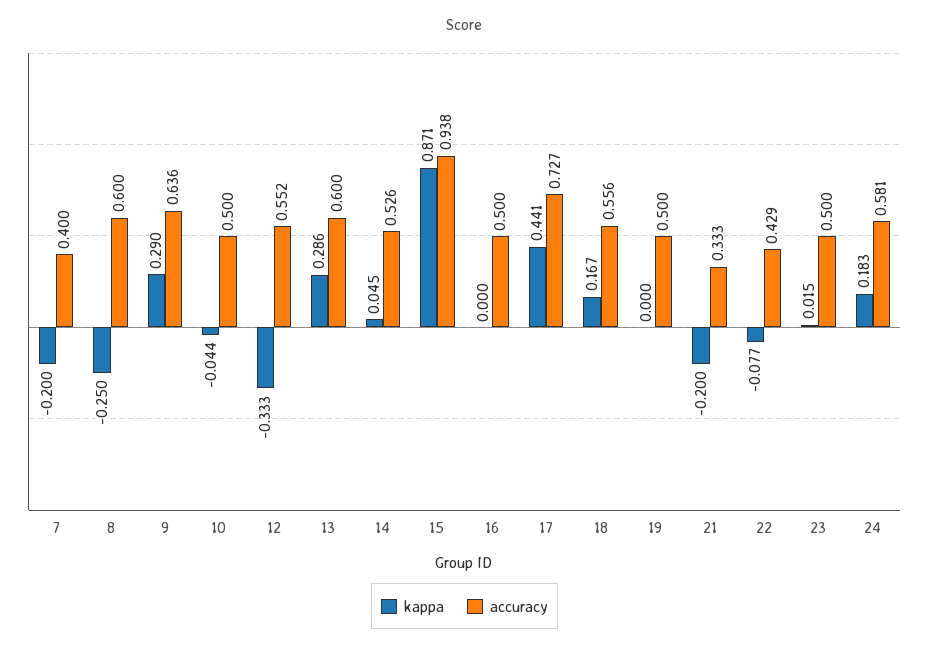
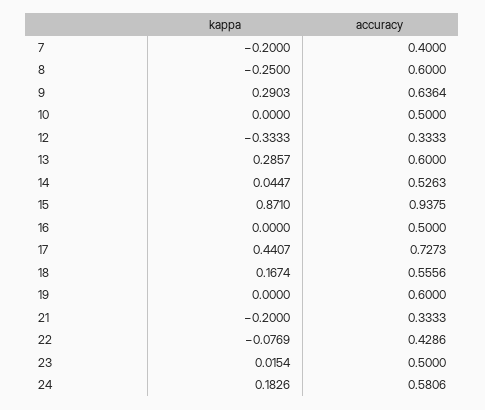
kappa, 10: -0.044 -> 0
accuracy, 12: 0.552 -> 0.3333
accuracy, 19: 0.5 -> 0.6

